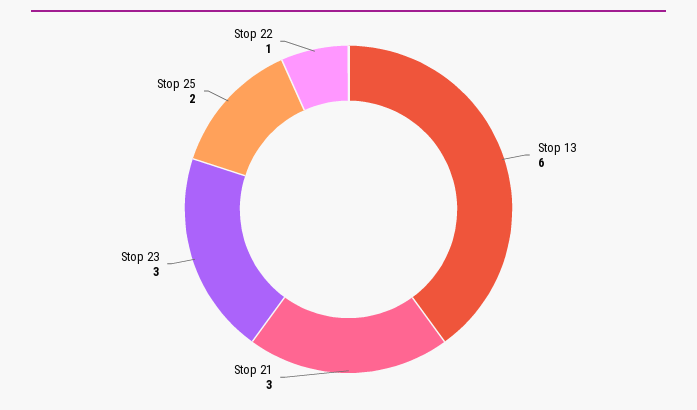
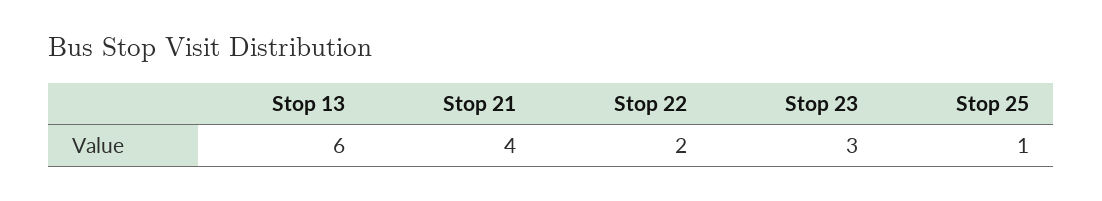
Stop 21: 3 -> 4
Stop 25: 2 -> 1
Stop 22: 1 -> 2

